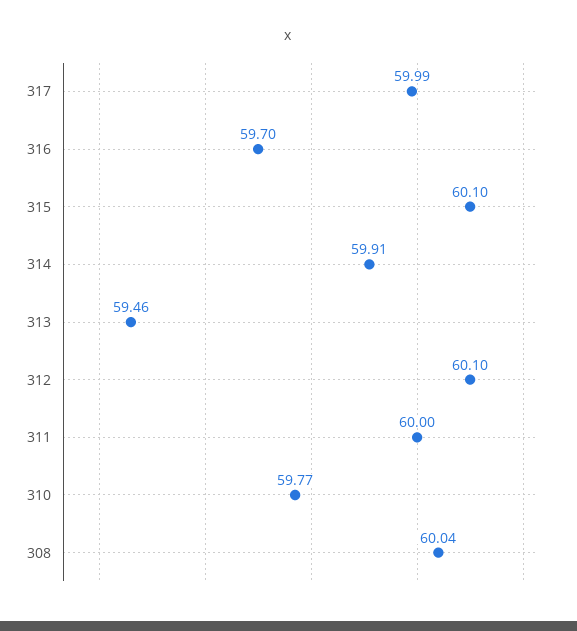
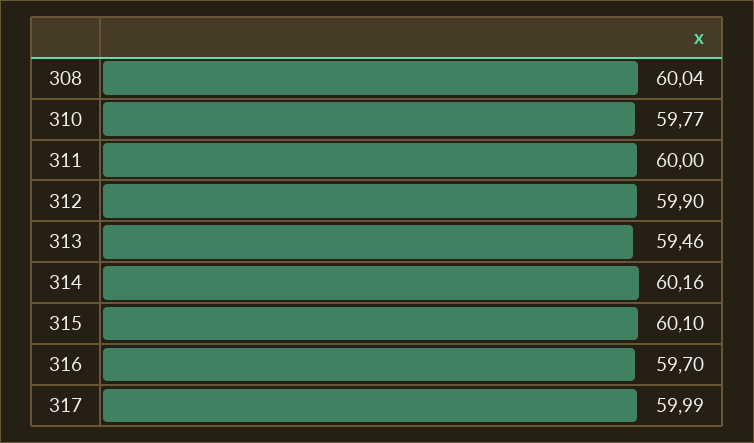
314: 59.91 -> 60.16
312: 60.1 -> 59.9

